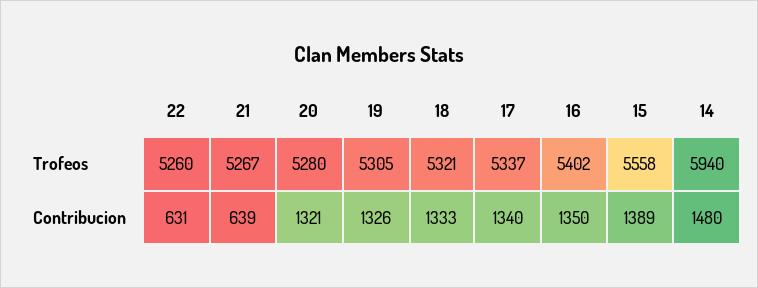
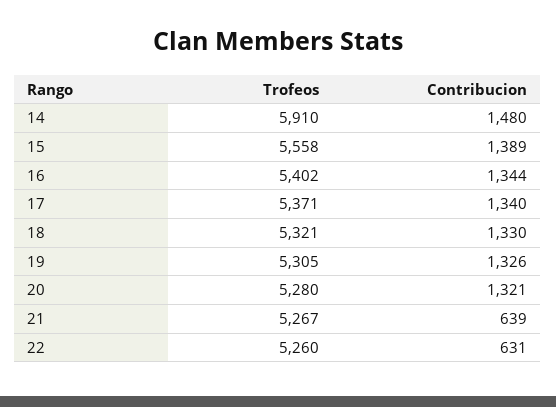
17, Trofeos: 5337 -> 5371
14, Trofeos: 5940 -> 5910
18, Contribucion: 1333 -> 1330
16, Contribucion: 1350 -> 1344

